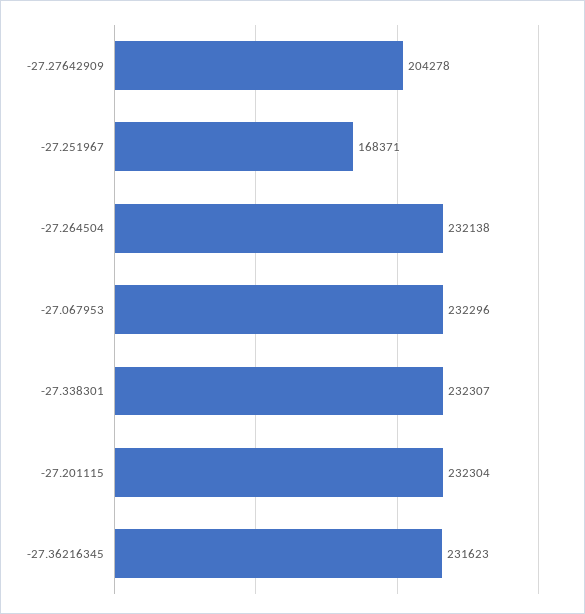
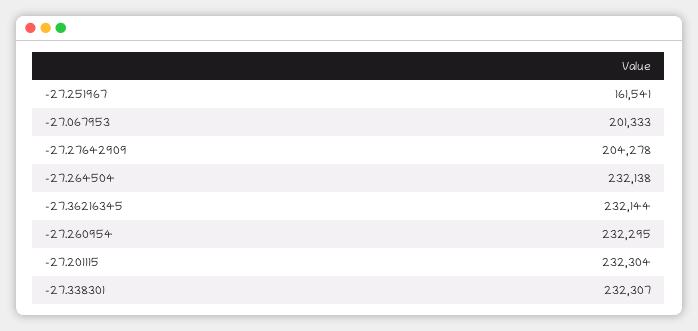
-27.251967: 168371 -> 161541
-27.067953: 232296 -> 201333
-27.36216345: 231623 -> 232144
-27.260954: none -> 232295

